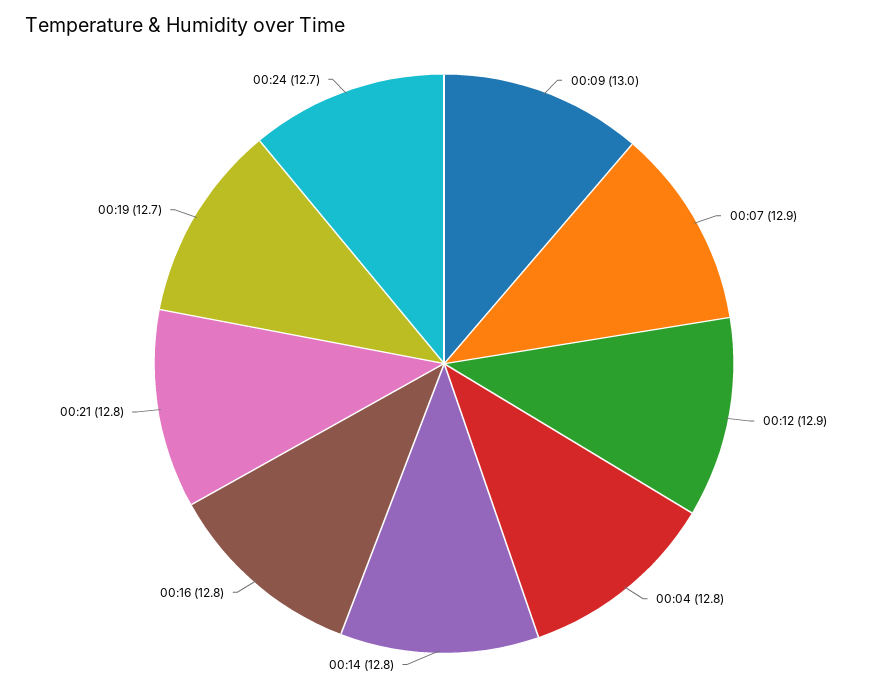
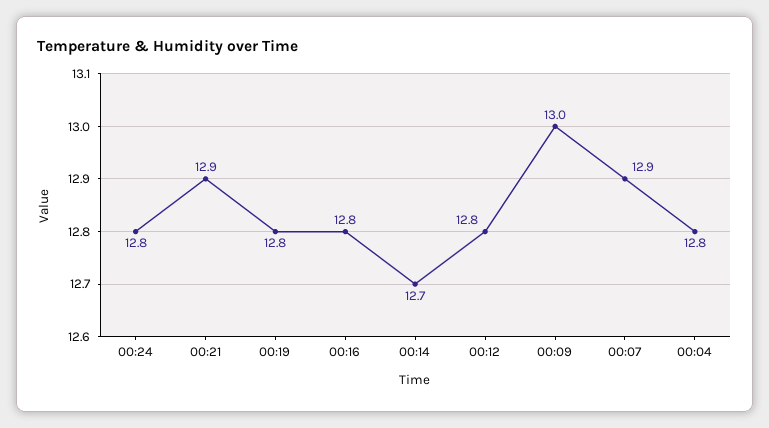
00:12: 12.9 -> 12.8
00:14: 12.8 -> 12.7
00:21: 12.8 -> 12.9
00:19: 12.7 -> 12.8
00:24: 12.7 -> 12.8

